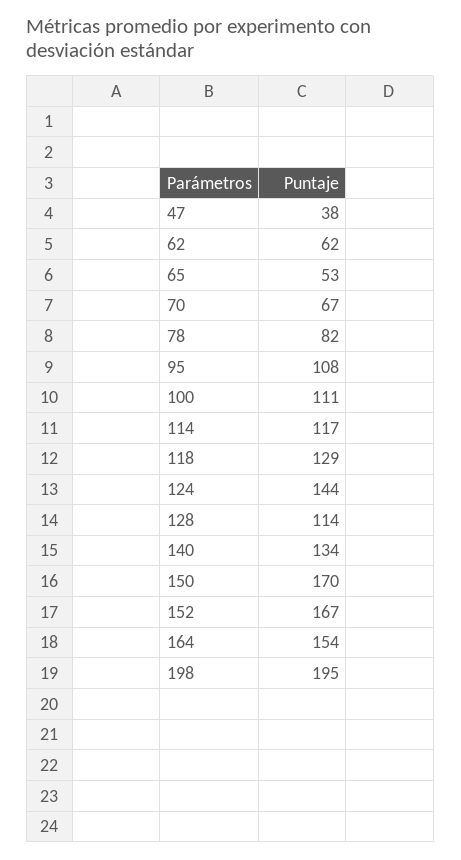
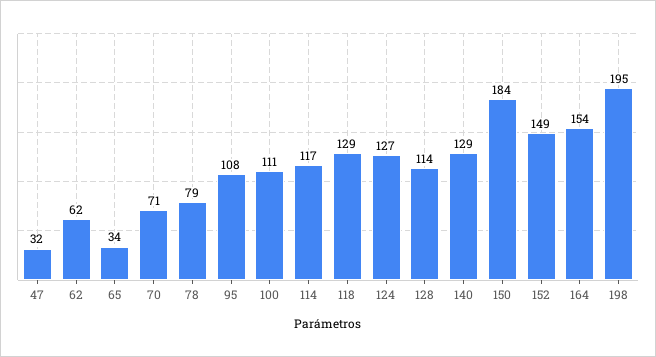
47: 38 -> 32
65: 53 -> 34
70: 67 -> 71
78: 82 -> 79
124: 144 -> 127
140: 134 -> 129
150: 170 -> 184
152: 167 -> 149

